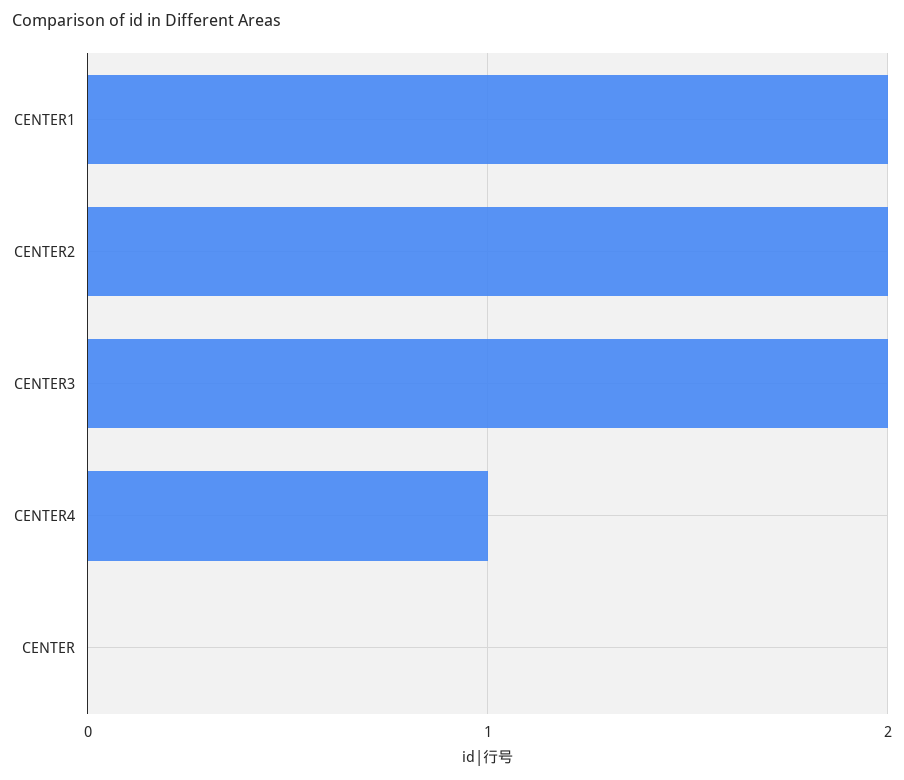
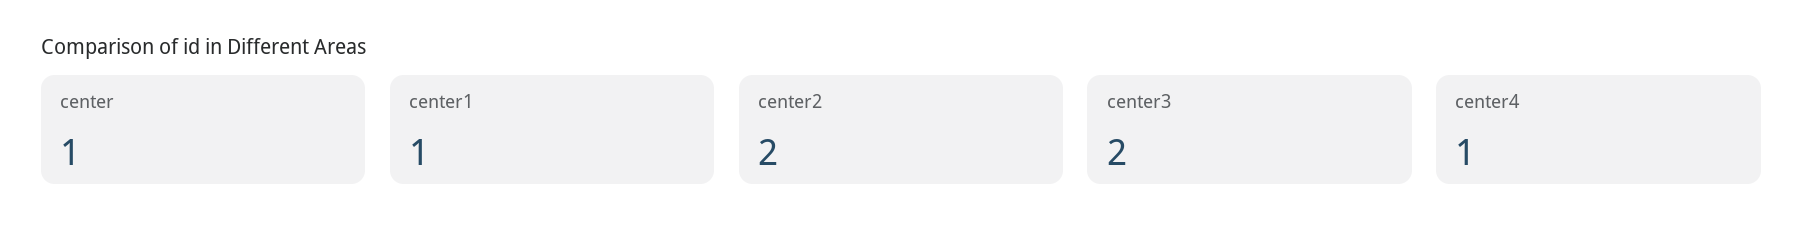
CENTER1: 2 -> 1
CENTER: 0 -> 1

